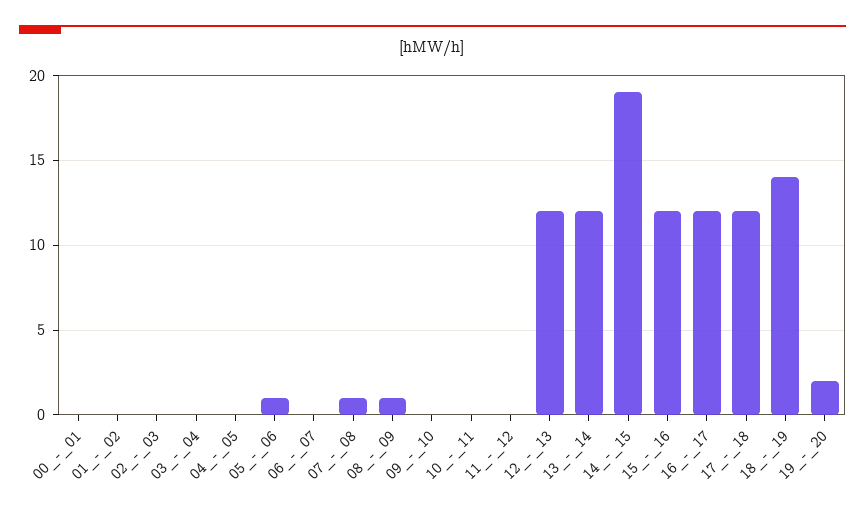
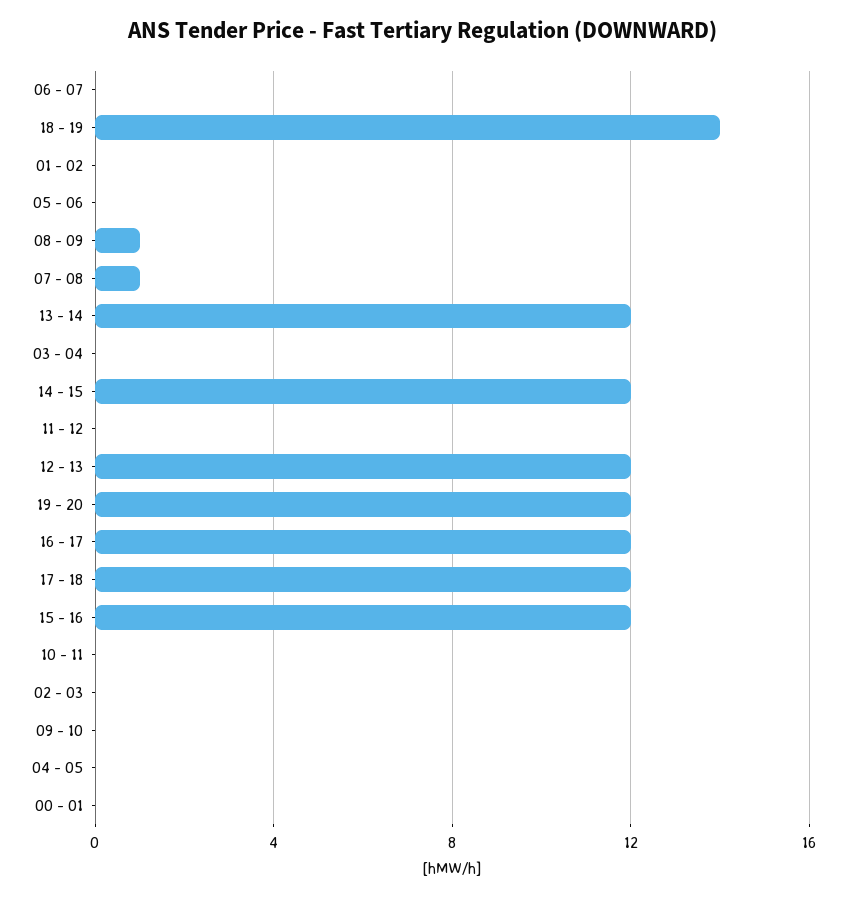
05_-_06: 1 -> 0
14_-_15: 19 -> 12
19_-_20: 2 -> 12

